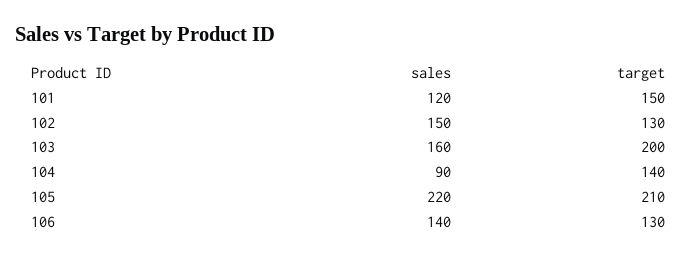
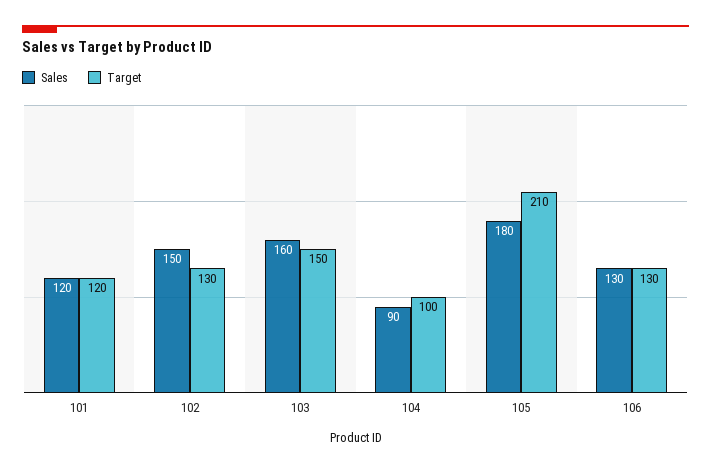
target, 101: 150 -> 120
target, 103: 200 -> 150
target, 104: 140 -> 100
sales, 105: 220 -> 180
sales, 106: 140 -> 130

